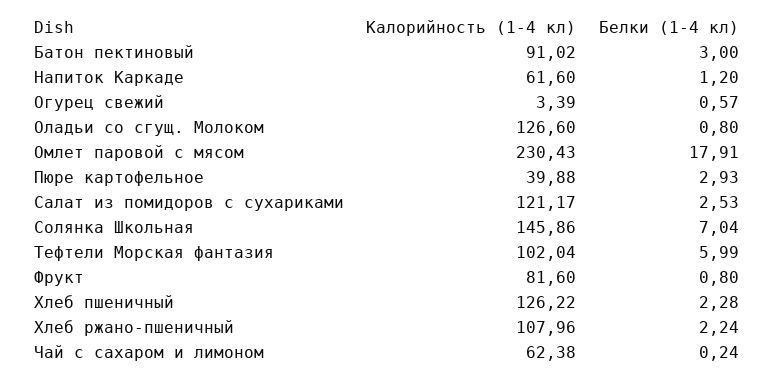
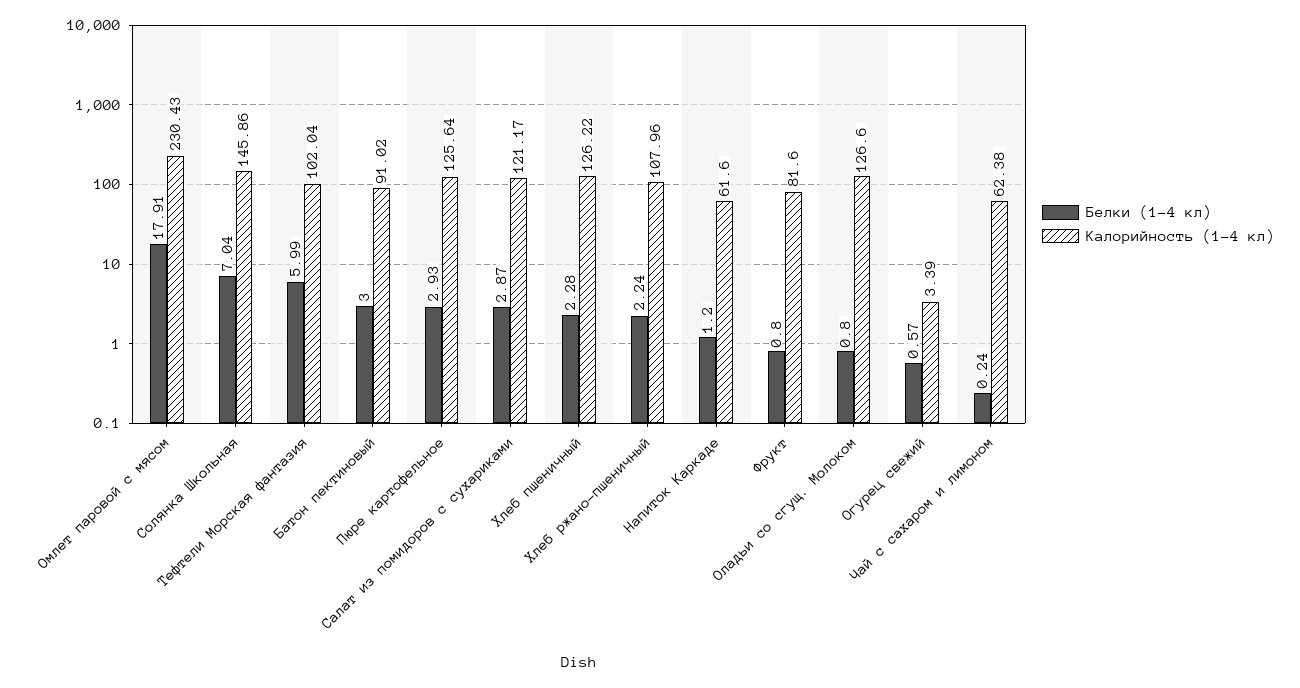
Калорийность (1-4 кл), Пюре картофельное: 39.88 -> 125.64
Белки (1-4 кл), Салат из помидоров с сухариками: 2.53 -> 2.87

